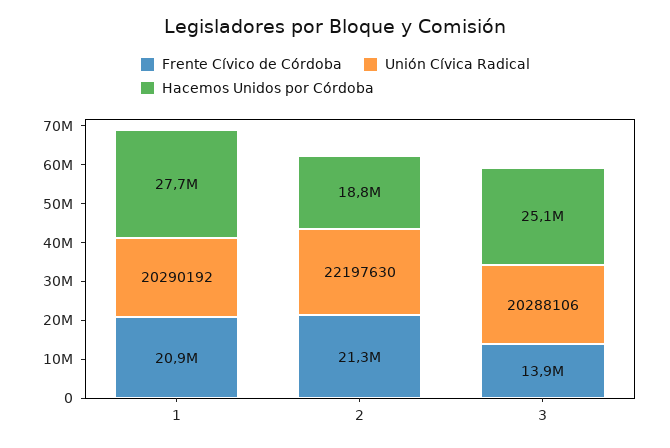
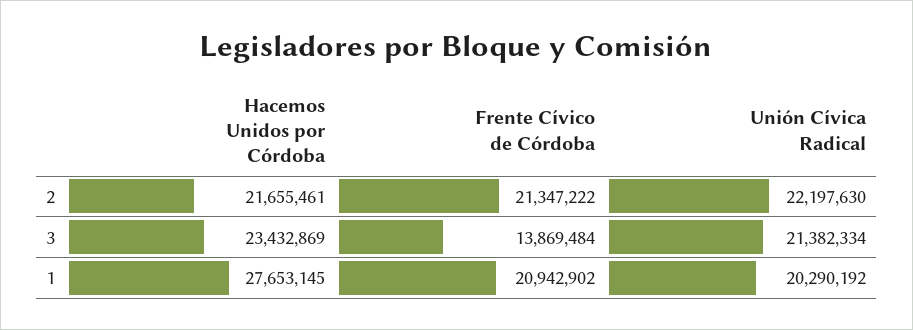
Hacemos Unidos por Córdoba, 2: 18800000 -> 21655461
Unión Cívica Radical, 3: 20288106 -> 21382334
Hacemos Unidos por Córdoba, 3: 25100000 -> 23432869

